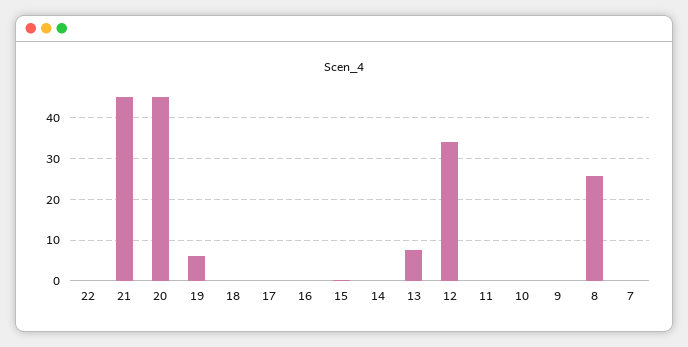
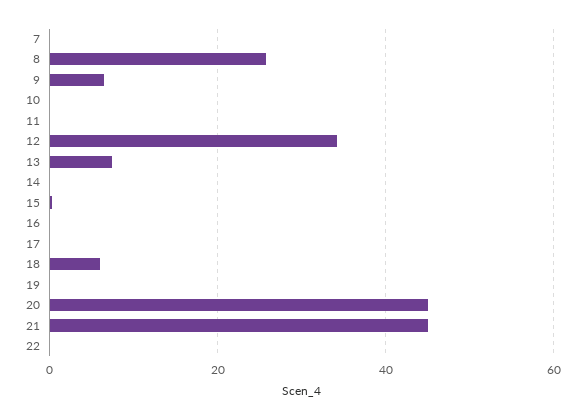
19: 6 -> 0
18: 0 -> 6
9: 0 -> 6

